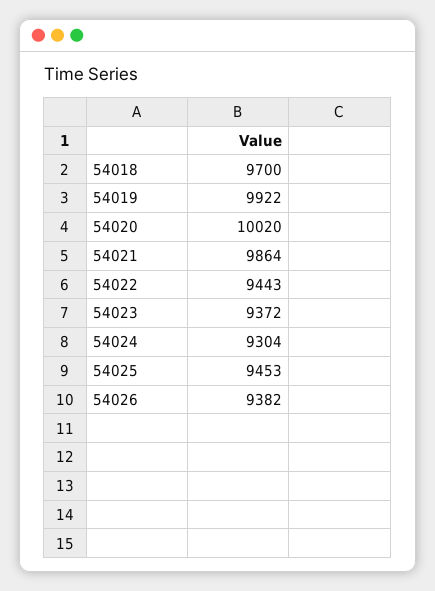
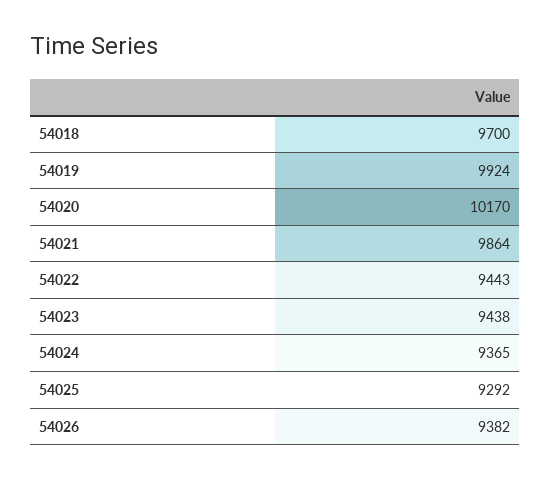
54019: 9922 -> 9924
54020: 10020 -> 10170
54023: 9372 -> 9438
54024: 9304 -> 9365
54025: 9453 -> 9292

